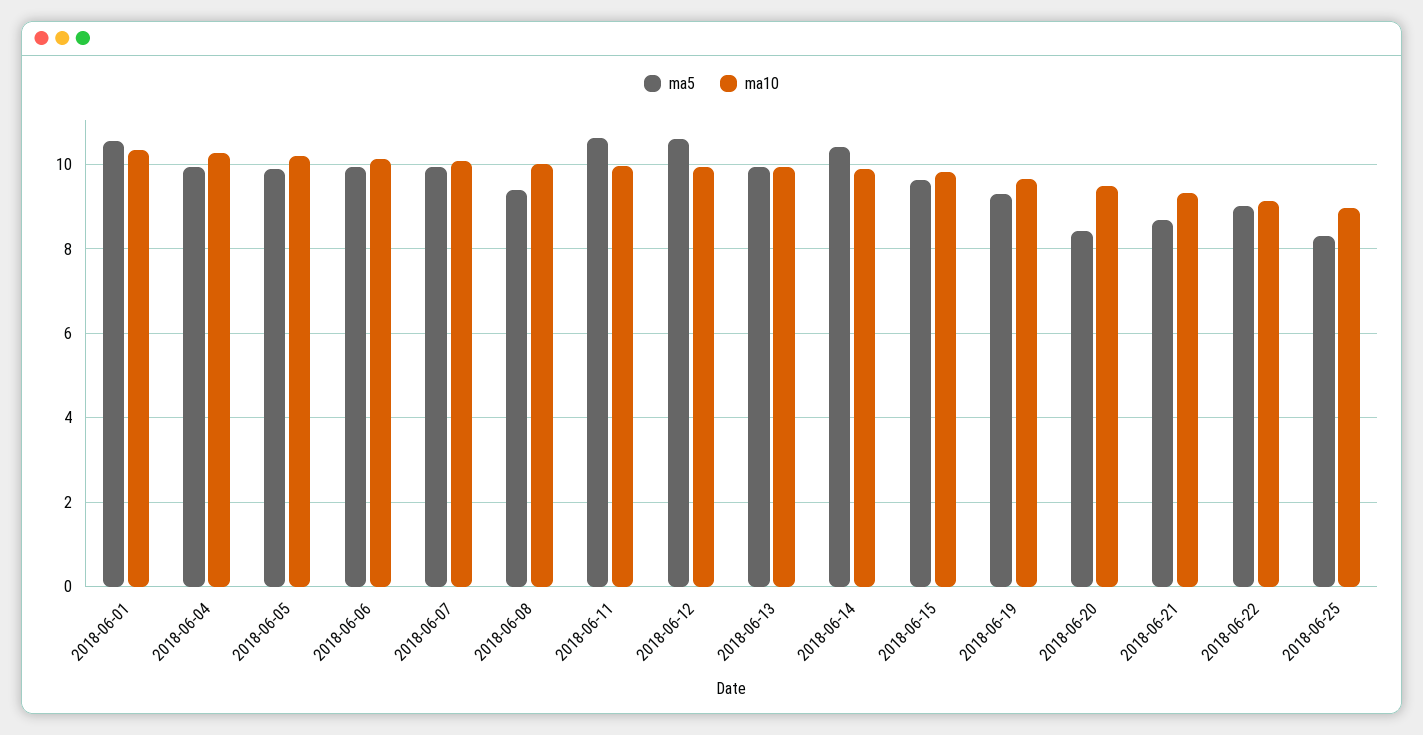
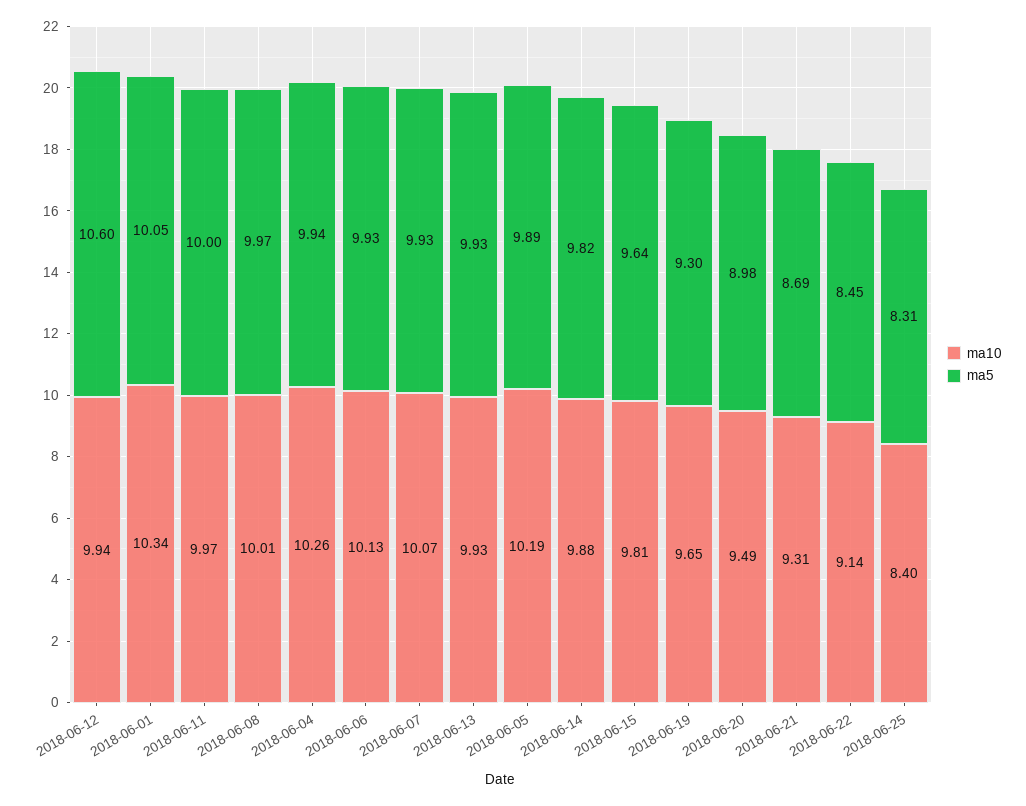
ma5, 2018-06-01: 10.6 -> 10.05
ma5, 2018-06-08: 9.4 -> 9.97
ma5, 2018-06-11: 10.6 -> 10
ma5, 2018-06-14: 10.4 -> 9.82
ma5, 2018-06-20: 8.4 -> 8.98
ma5, 2018-06-22: 9 -> 8.45
ma10, 2018-06-25: 9 -> 8.4

